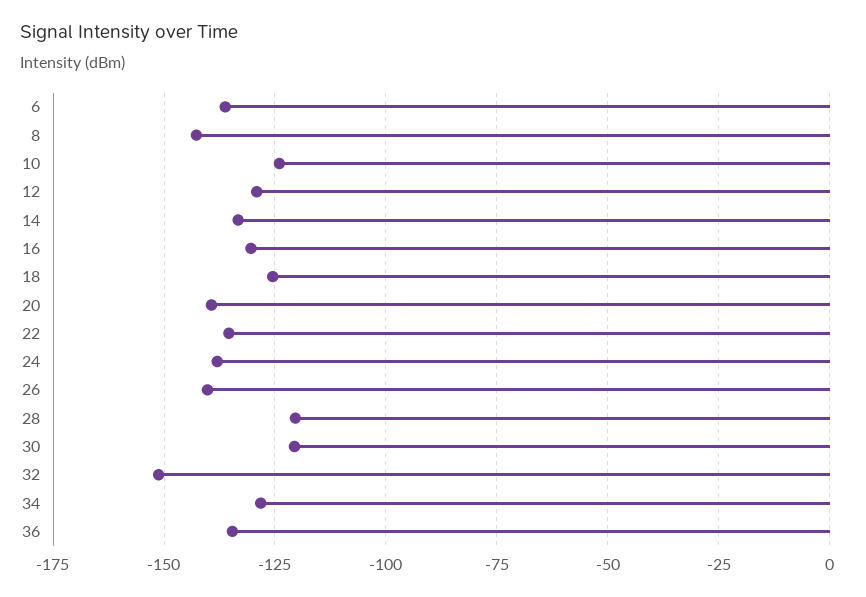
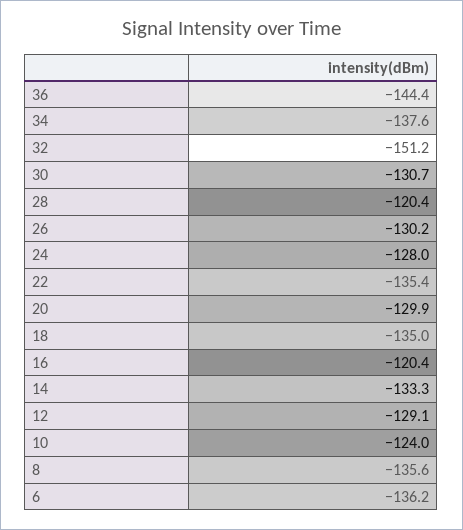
8: -142.5 -> -135.6
16: -130 -> -120.4
18: -125 -> -135
20: -140 -> -129.9
24: -137.5 -> -128
26: -140 -> -130.2
30: -120 -> -130.7
34: -127.5 -> -137.6
36: -135 -> -144.4

